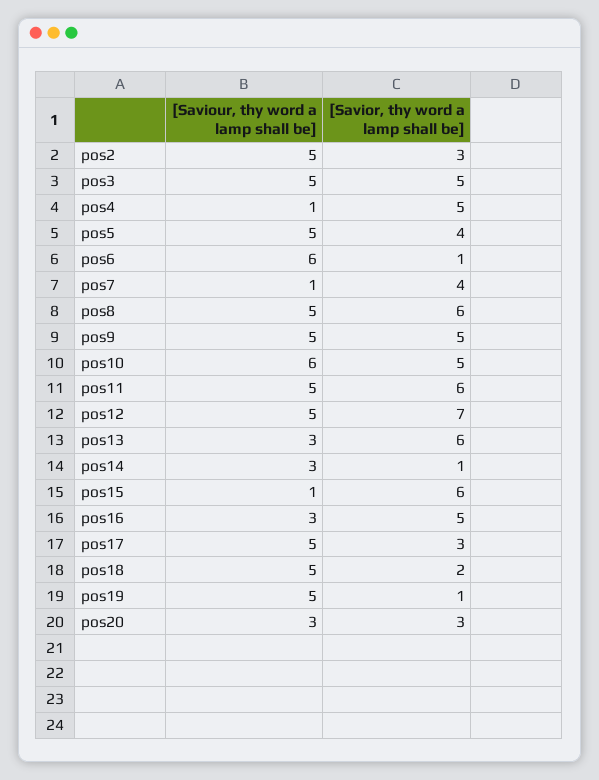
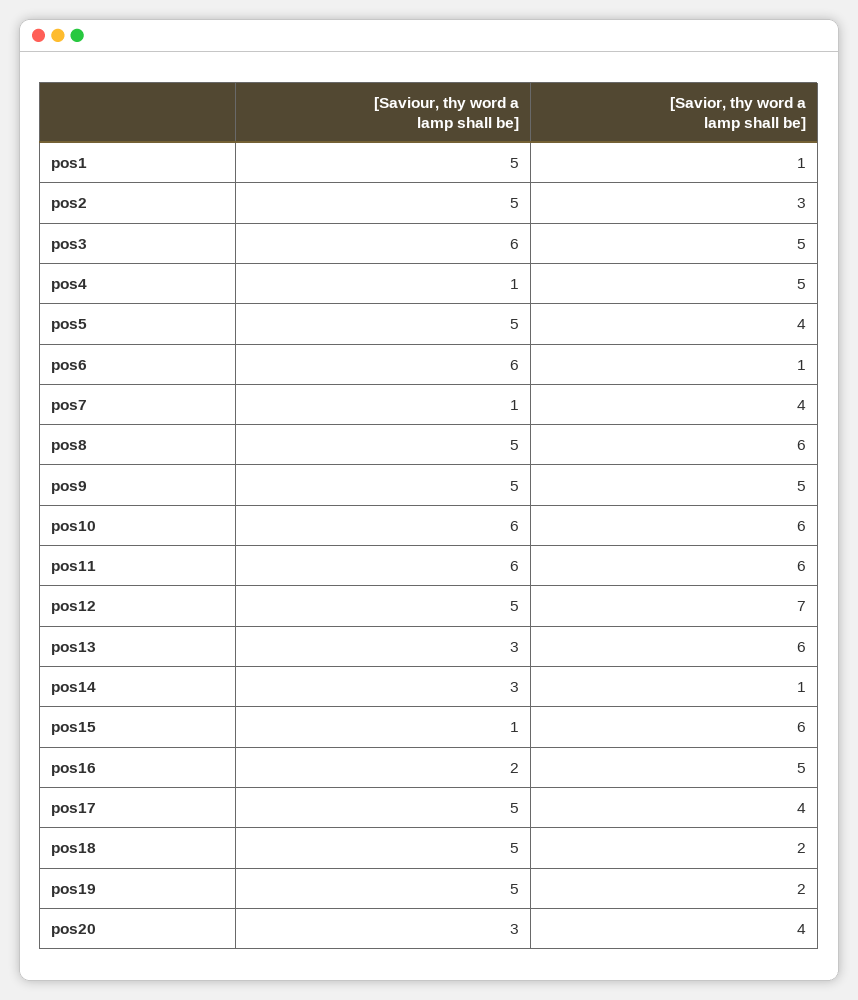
[Saviour, thy word a lamp shall be], pos3: 5 -> 6
[Savior, thy word a lamp shall be], pos10: 5 -> 6
[Saviour, thy word a lamp shall be], pos11: 5 -> 6
[Saviour, thy word a lamp shall be], pos16: 3 -> 2
[Savior, thy word a lamp shall be], pos17: 3 -> 4
[Savior, thy word a lamp shall be], pos19: 1 -> 2
[Savior, thy word a lamp shall be], pos20: 3 -> 4
[Saviour, thy word a lamp shall be], pos1: none -> 5
[Savior, thy word a lamp shall be], pos1: none -> 1

